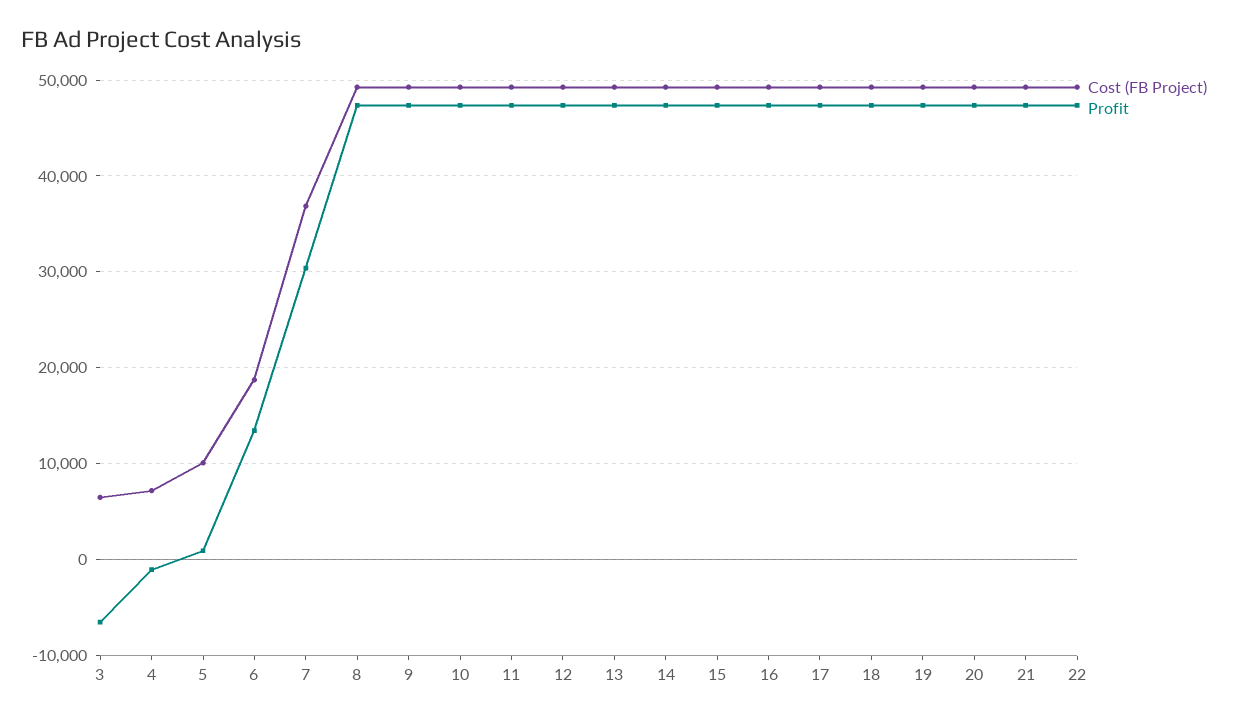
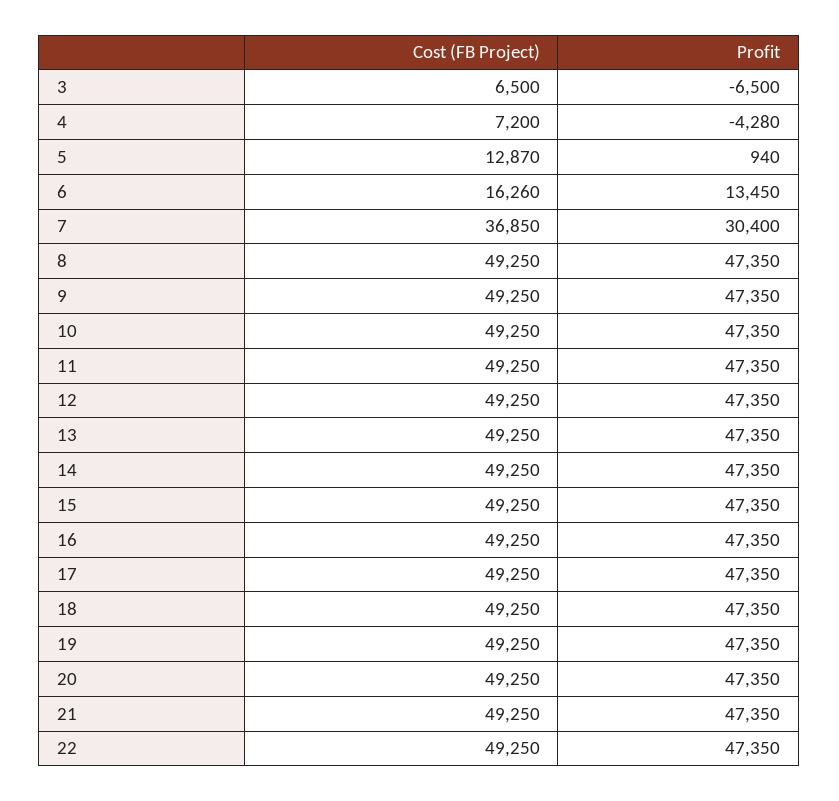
Profit, 4: -1000 -> -4280
Cost (FB Project), 5: 10000 -> 12870
Cost (FB Project), 6: 19000 -> 16260

